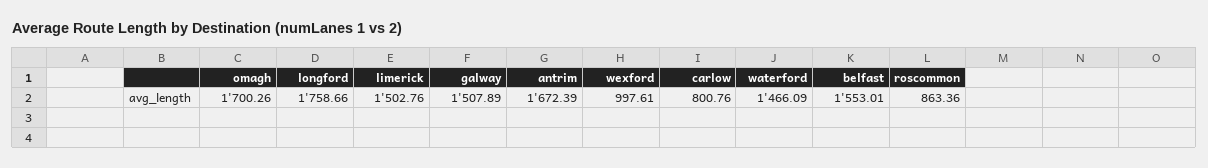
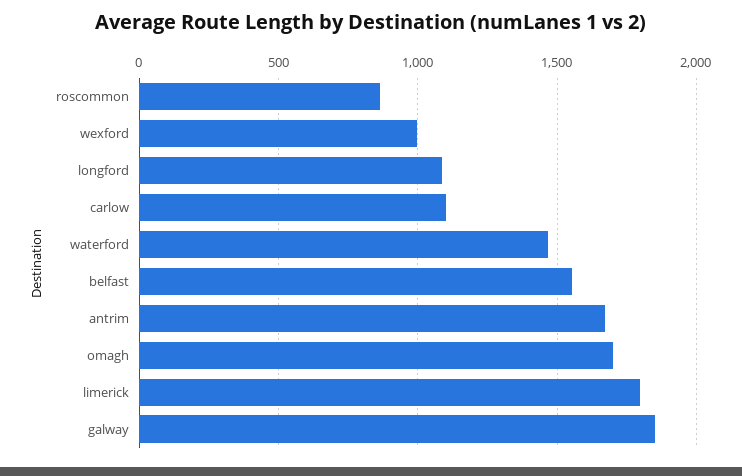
longford: 1758.66 -> 1100
limerick: 1502.76 -> 1800
galway: 1507.89 -> 1850
carlow: 800.76 -> 1100

